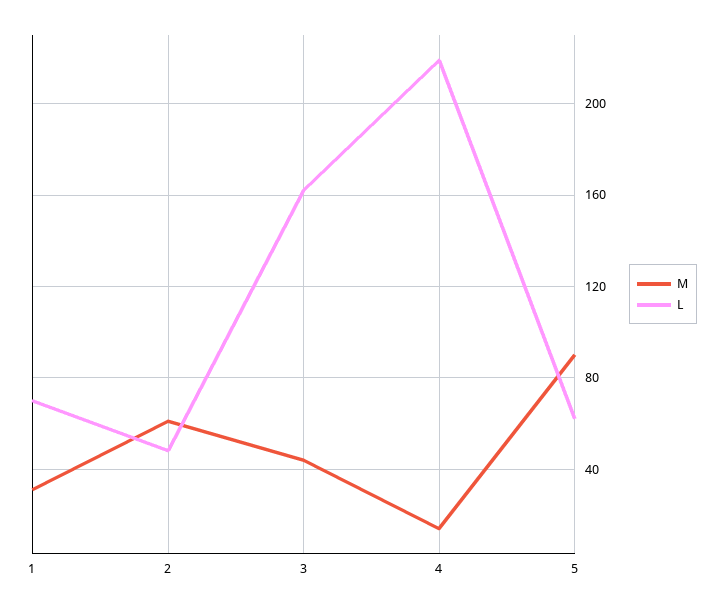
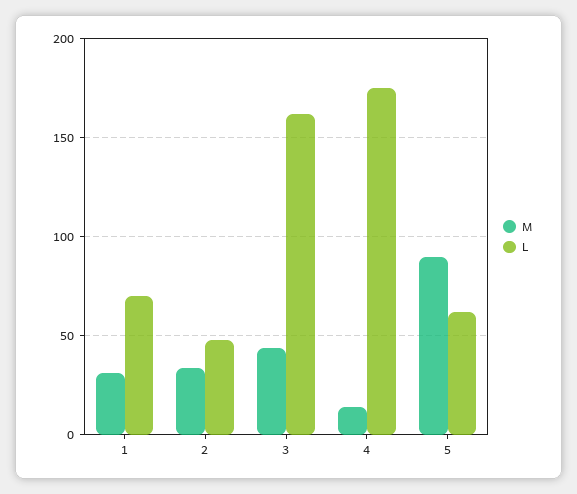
M, 2: 60 -> 35
L, 4: 220 -> 175

